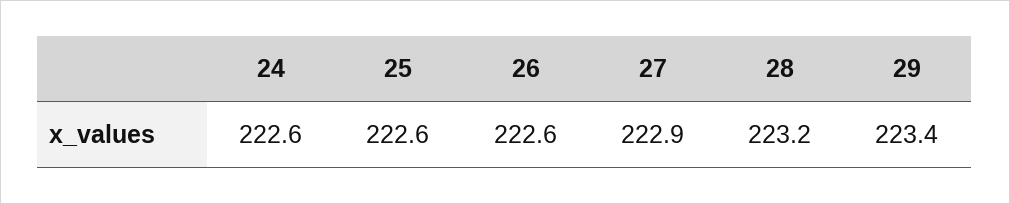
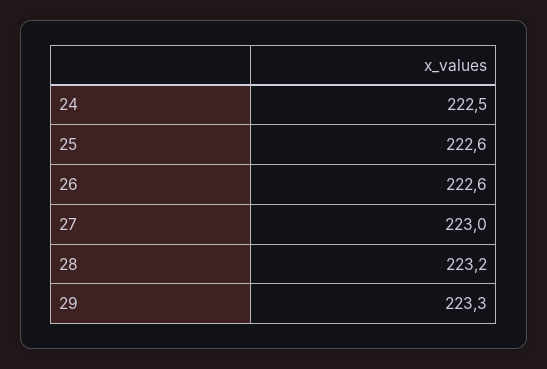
24: 222.6 -> 222.5
27: 222.9 -> 223
29: 223.4 -> 223.3

